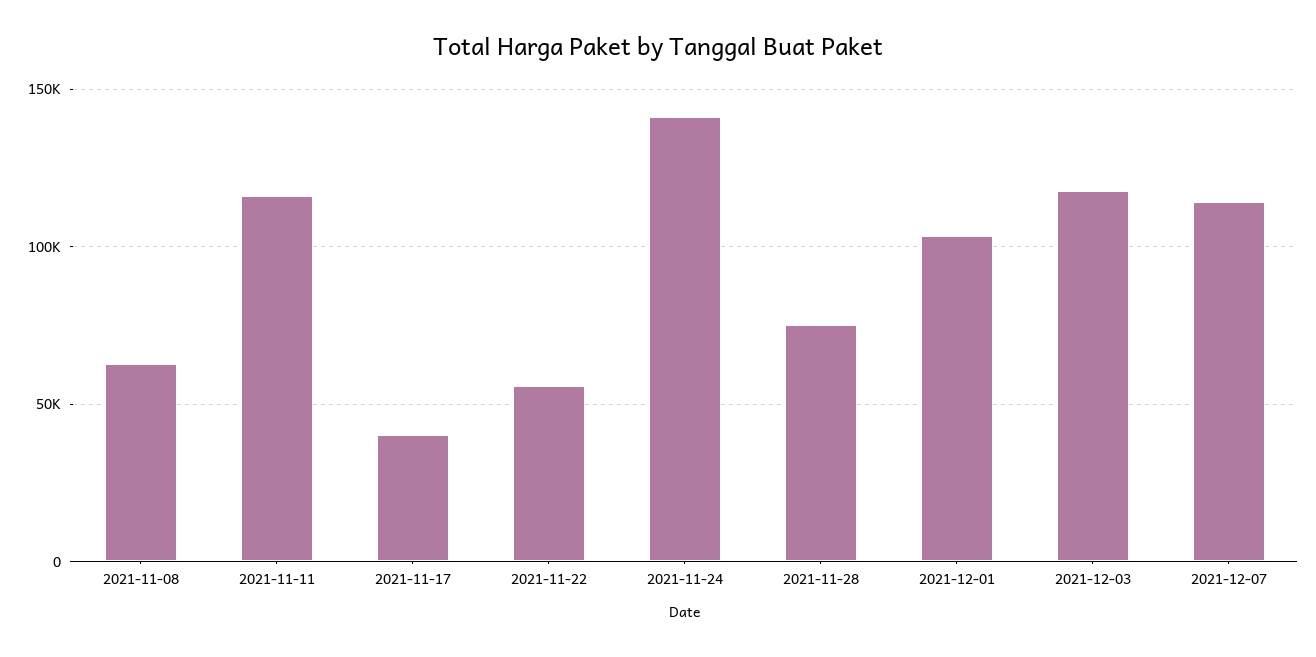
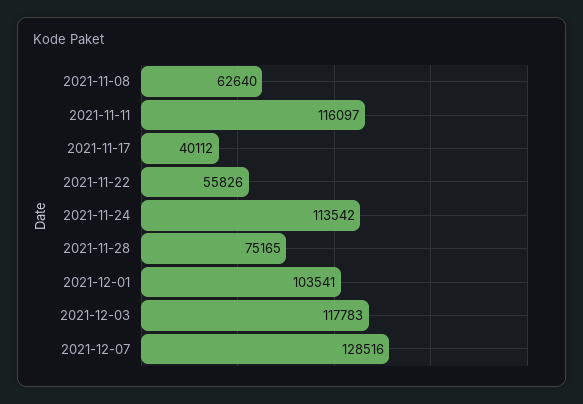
2021-11-24: 140000 -> 113542
2021-12-07: 115000 -> 128516

